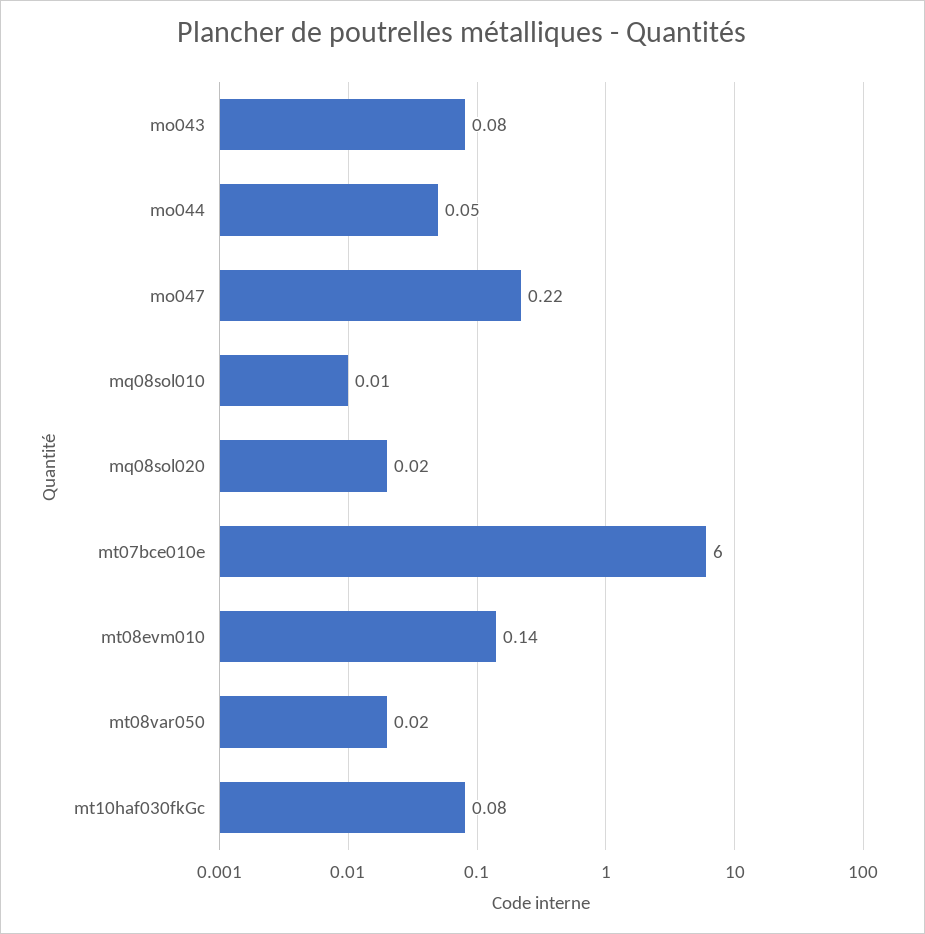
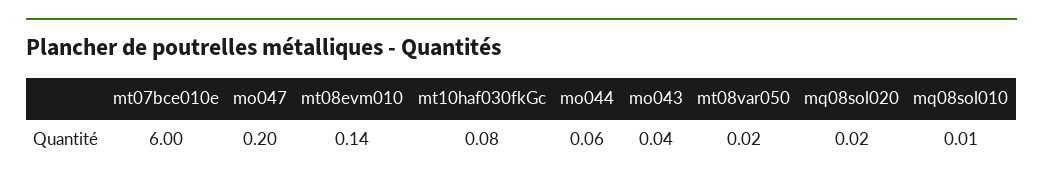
mo043: 0.08 -> 0.04
mo044: 0.05 -> 0.06
mo047: 0.22 -> 0.2

